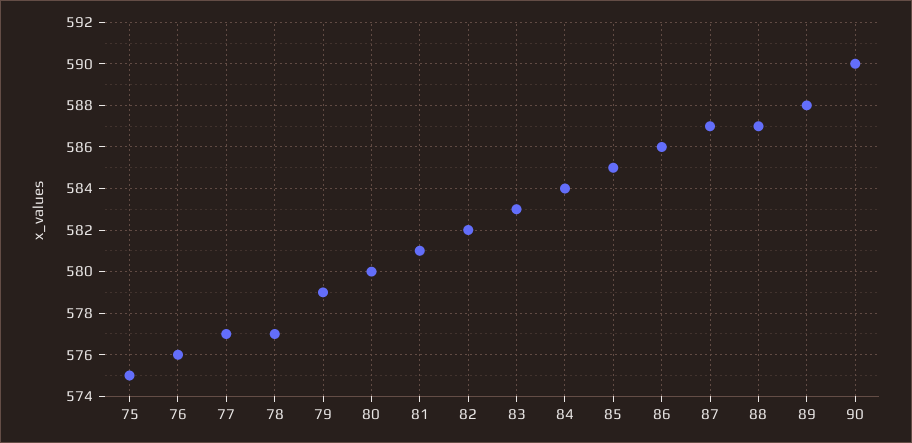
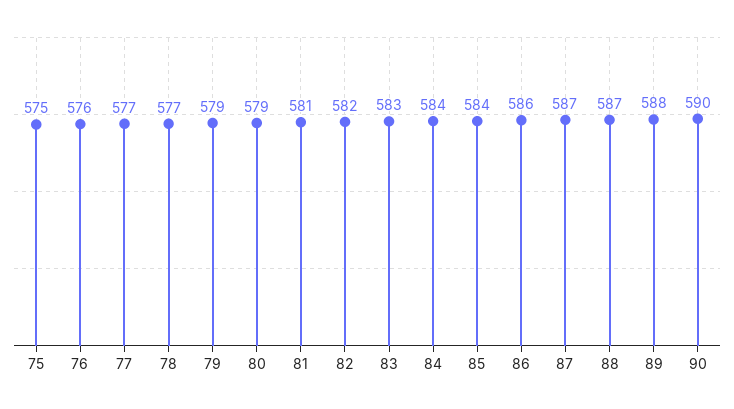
80: 580 -> 579
85: 585 -> 584

